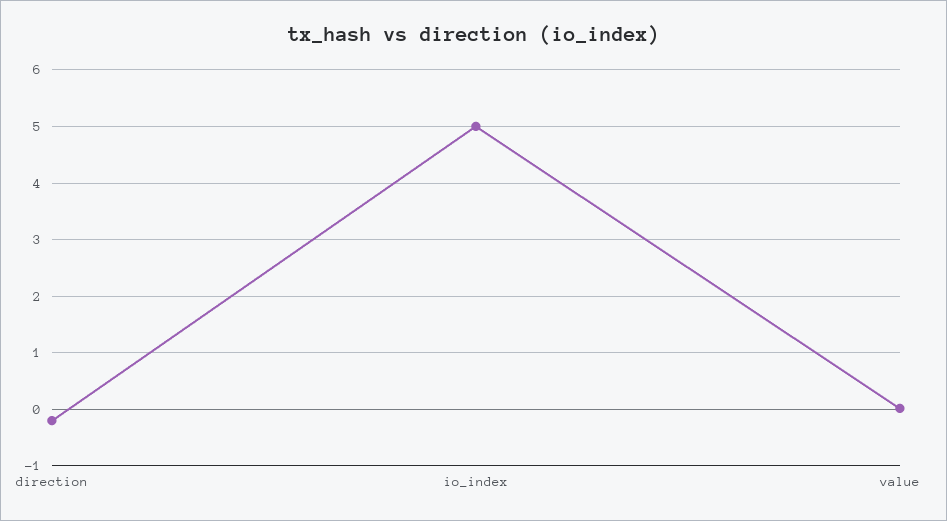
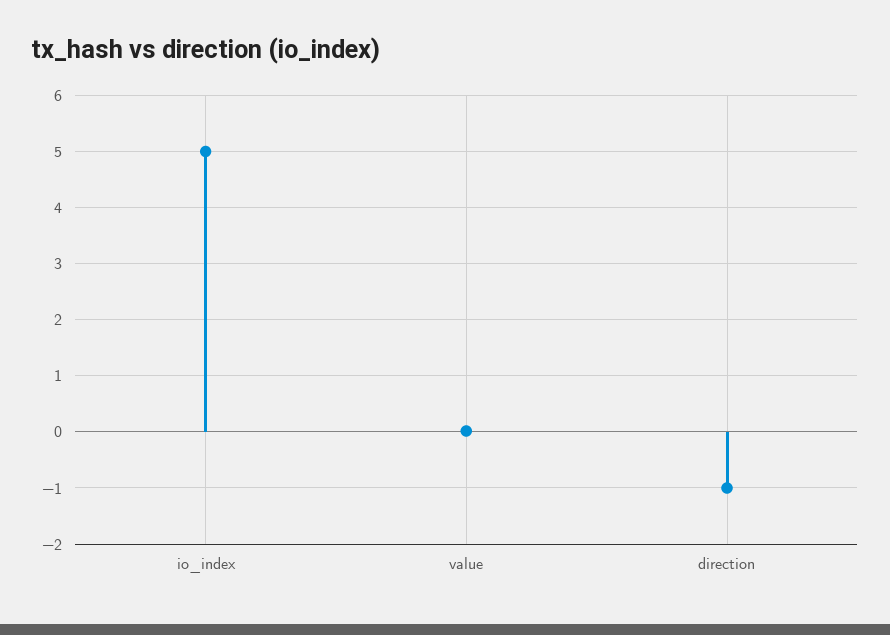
direction: -0.2 -> -1

